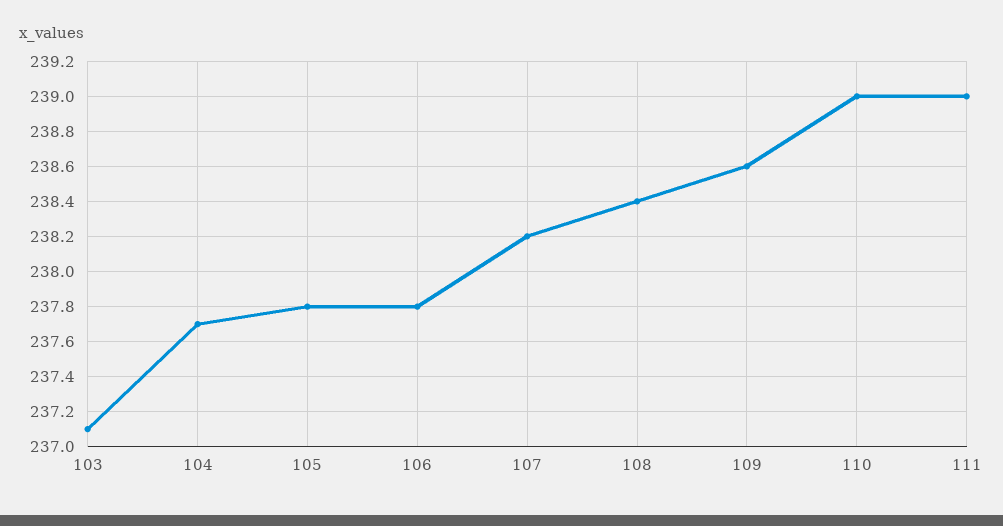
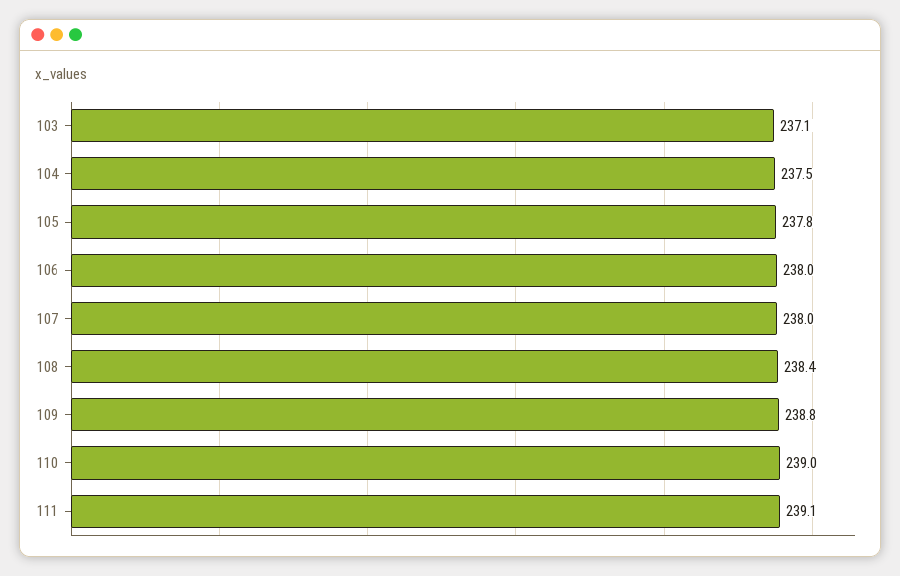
104: 237.7 -> 237.5
106: 237.8 -> 238
107: 238.2 -> 238
109: 238.6 -> 238.8
111: 239 -> 239.1

